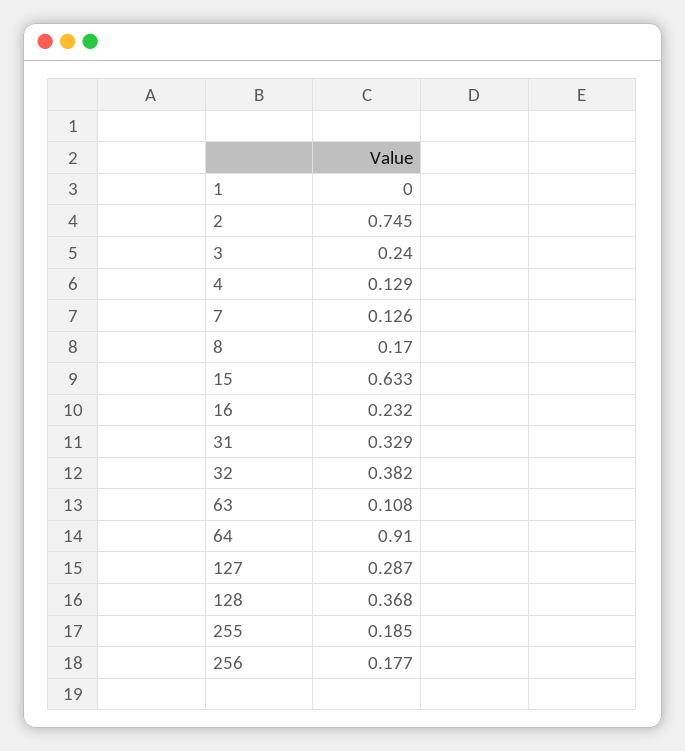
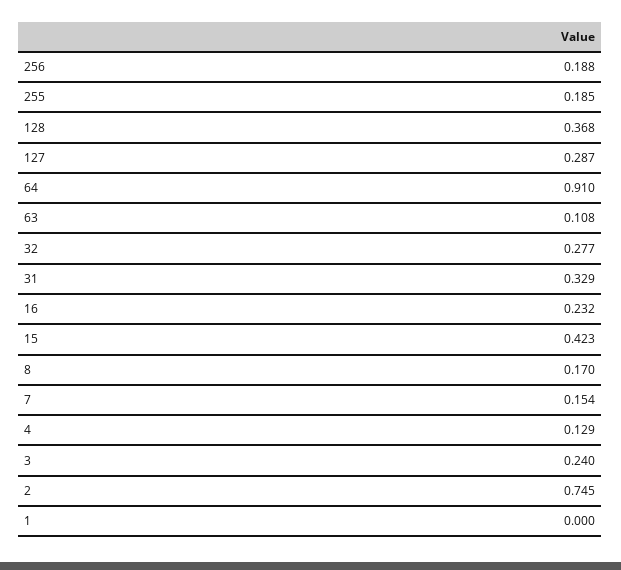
7: 0.126 -> 0.154
15: 0.633 -> 0.423
32: 0.382 -> 0.277
256: 0.177 -> 0.188

